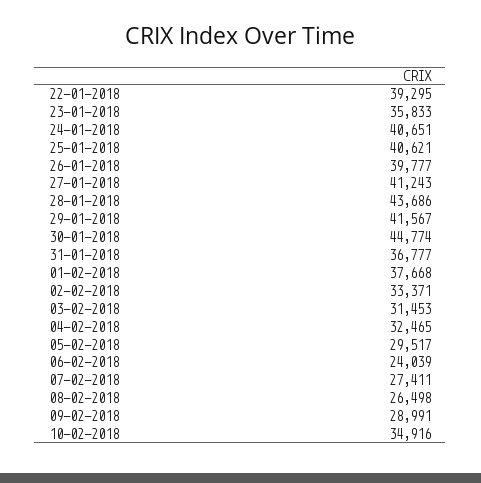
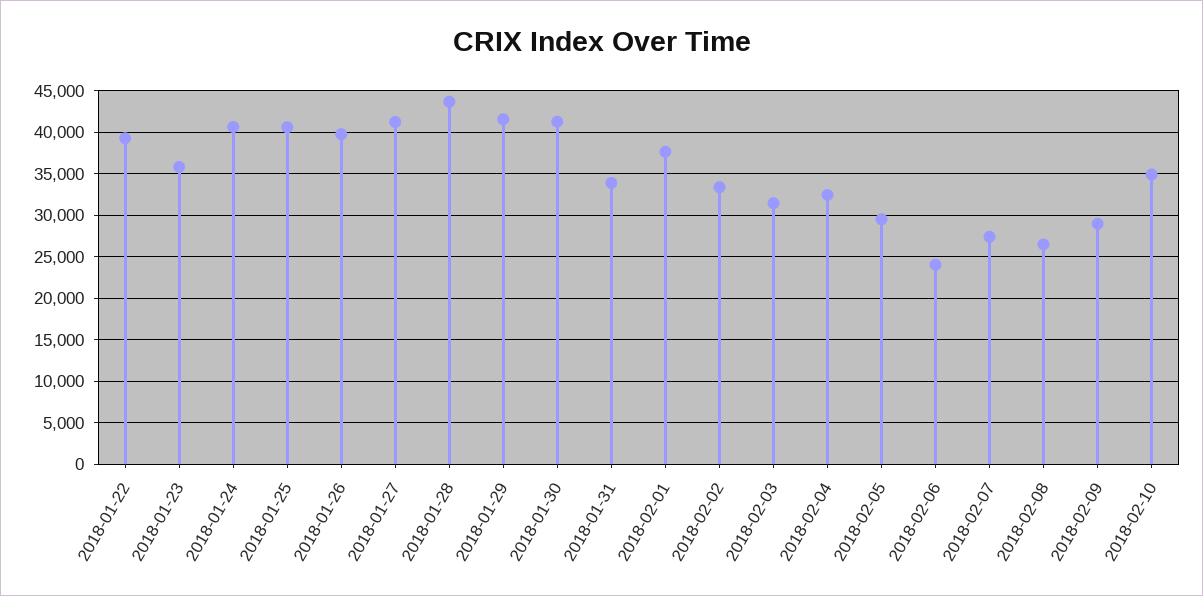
30-01-2018: 44774 -> 41000
31-01-2018: 36777 -> 34000

